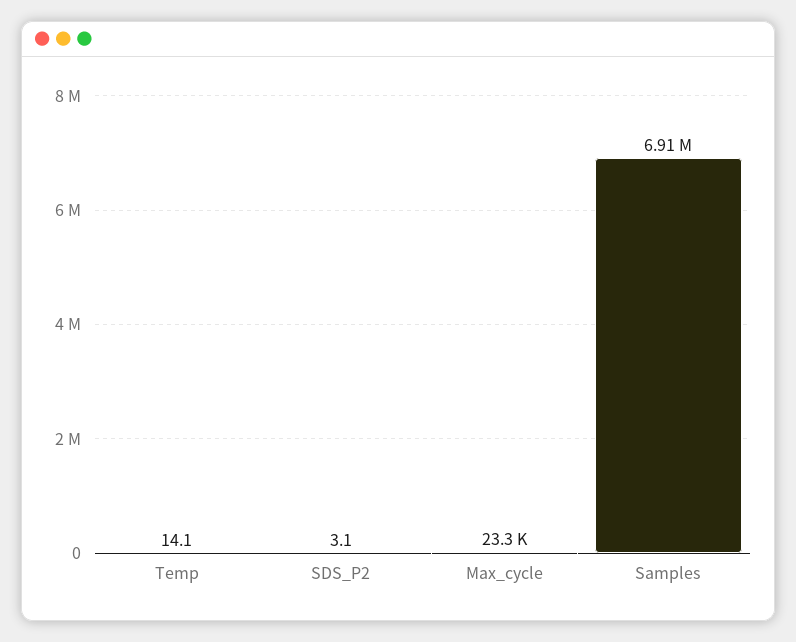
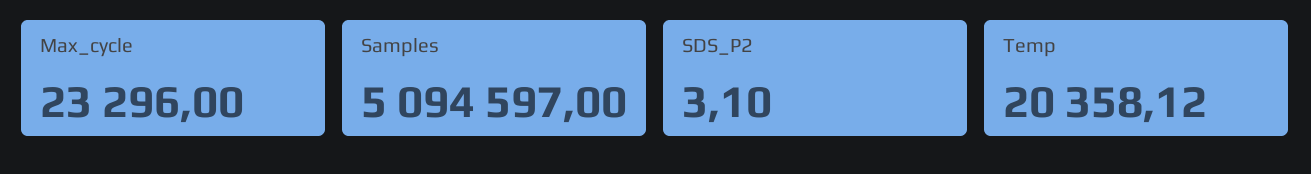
Temp: 14.1 -> 20358.12
Samples: 6910000 -> 5094597

